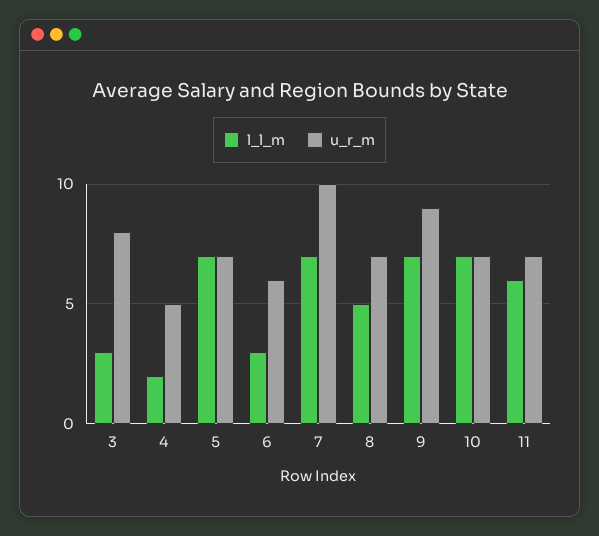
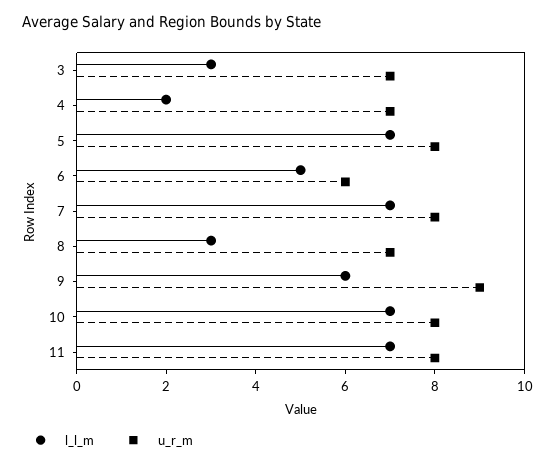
u_r_m, 3: 8 -> 7
u_r_m, 4: 5 -> 7
u_r_m, 5: 7 -> 8
l_l_m, 6: 3 -> 5
u_r_m, 7: 10 -> 8
l_l_m, 8: 5 -> 3
l_l_m, 9: 7 -> 6
u_r_m, 10: 7 -> 8
l_l_m, 11: 6 -> 7
u_r_m, 11: 7 -> 8

